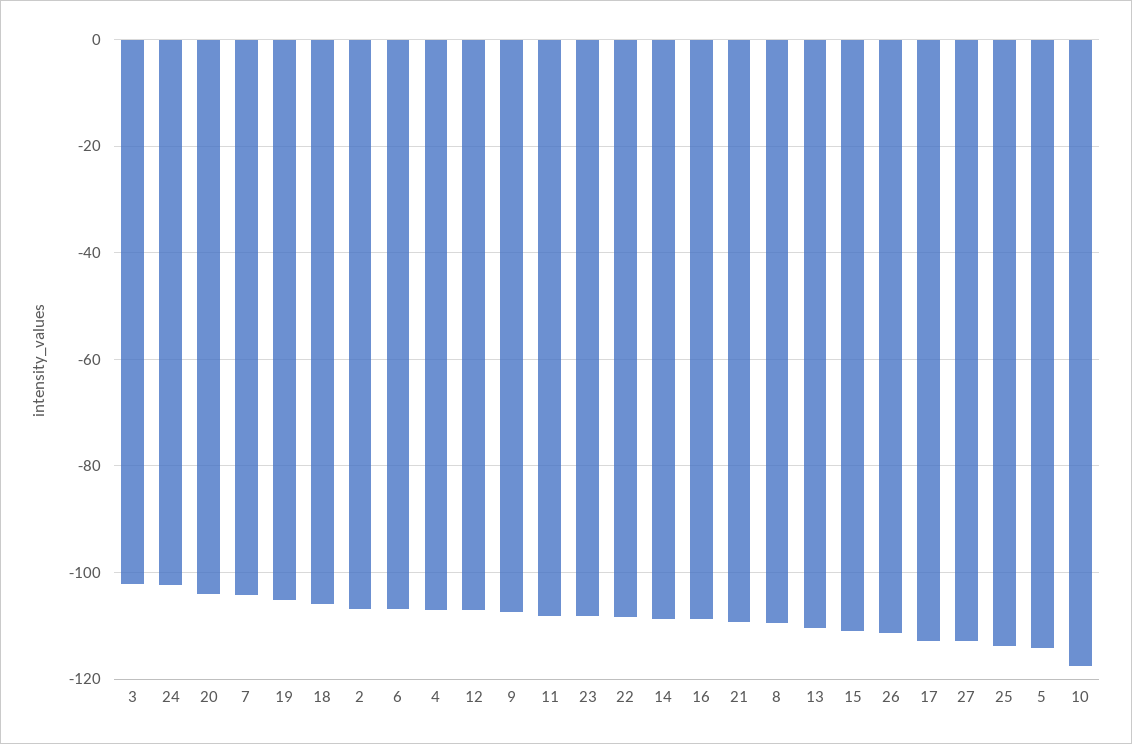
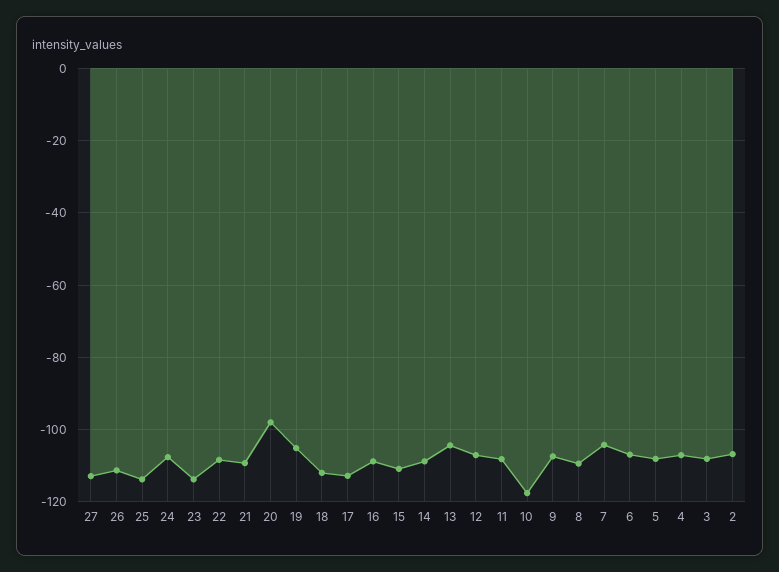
3: -102 -> -108
24: -102 -> -108
20: -104 -> -98
18: -106 -> -112
23: -108 -> -114
13: -110 -> -104
5: -114 -> -108

